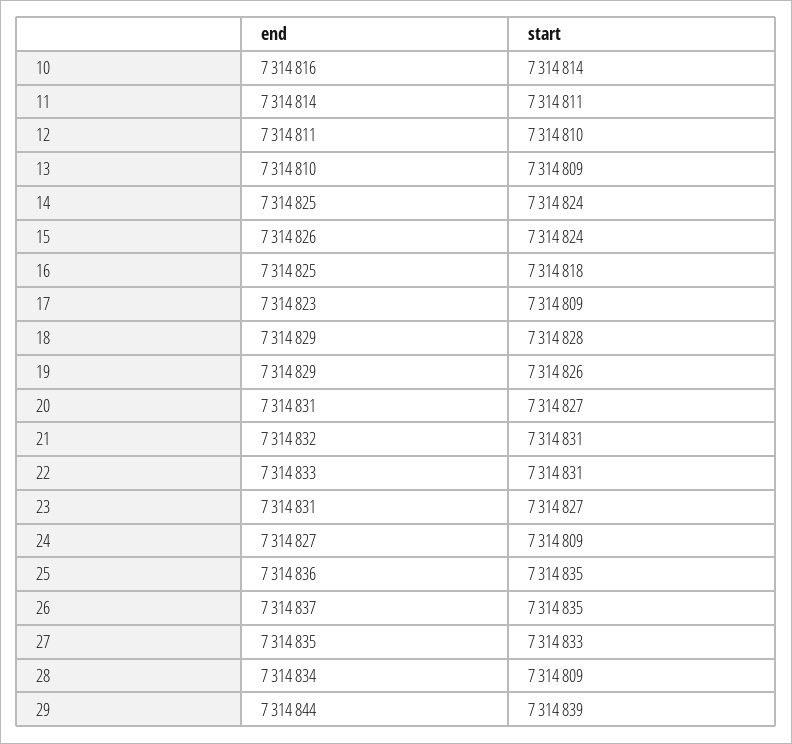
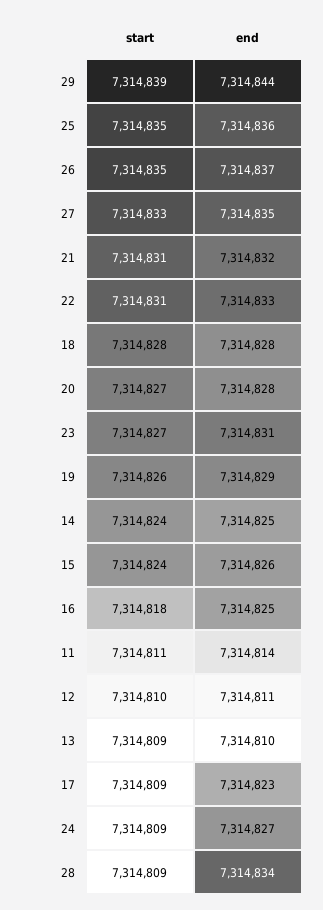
end, 10: 7314816 -> none
start, 10: 7314814 -> none
end, 18: 7314829 -> 7314828
end, 20: 7314831 -> 7314828

